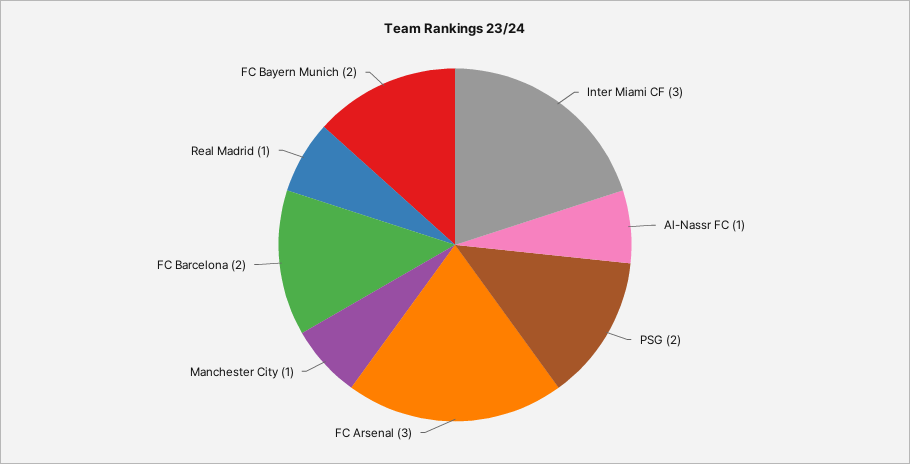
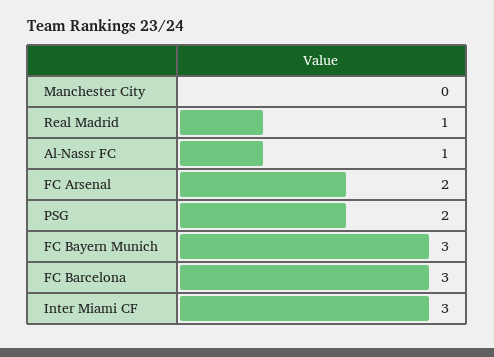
FC Arsenal: 3 -> 2
Manchester City: 1 -> 0
FC Barcelona: 2 -> 3
FC Bayern Munich: 2 -> 3

